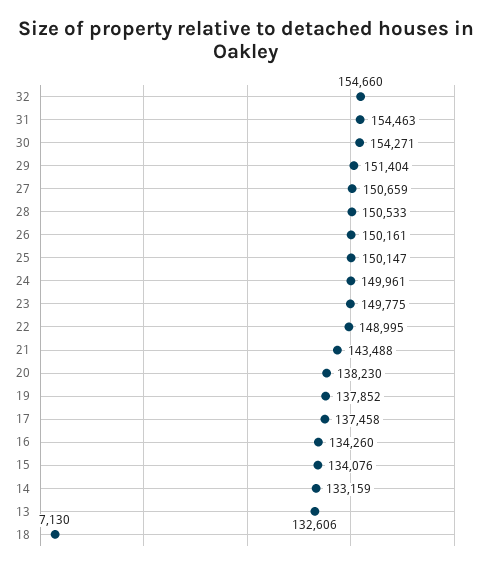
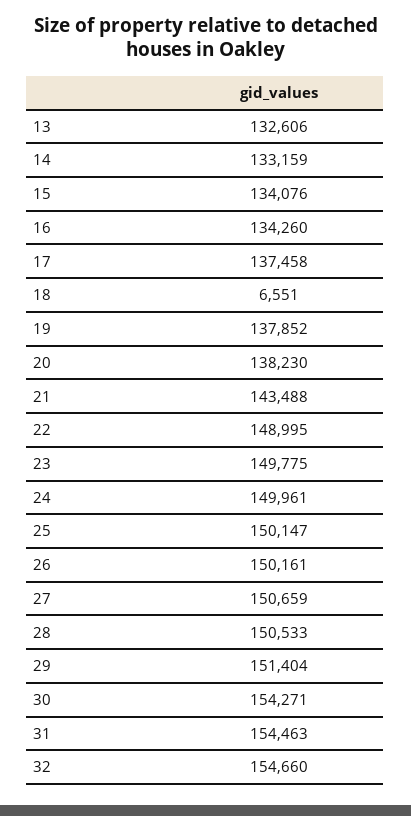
18: 7130 -> 6551

